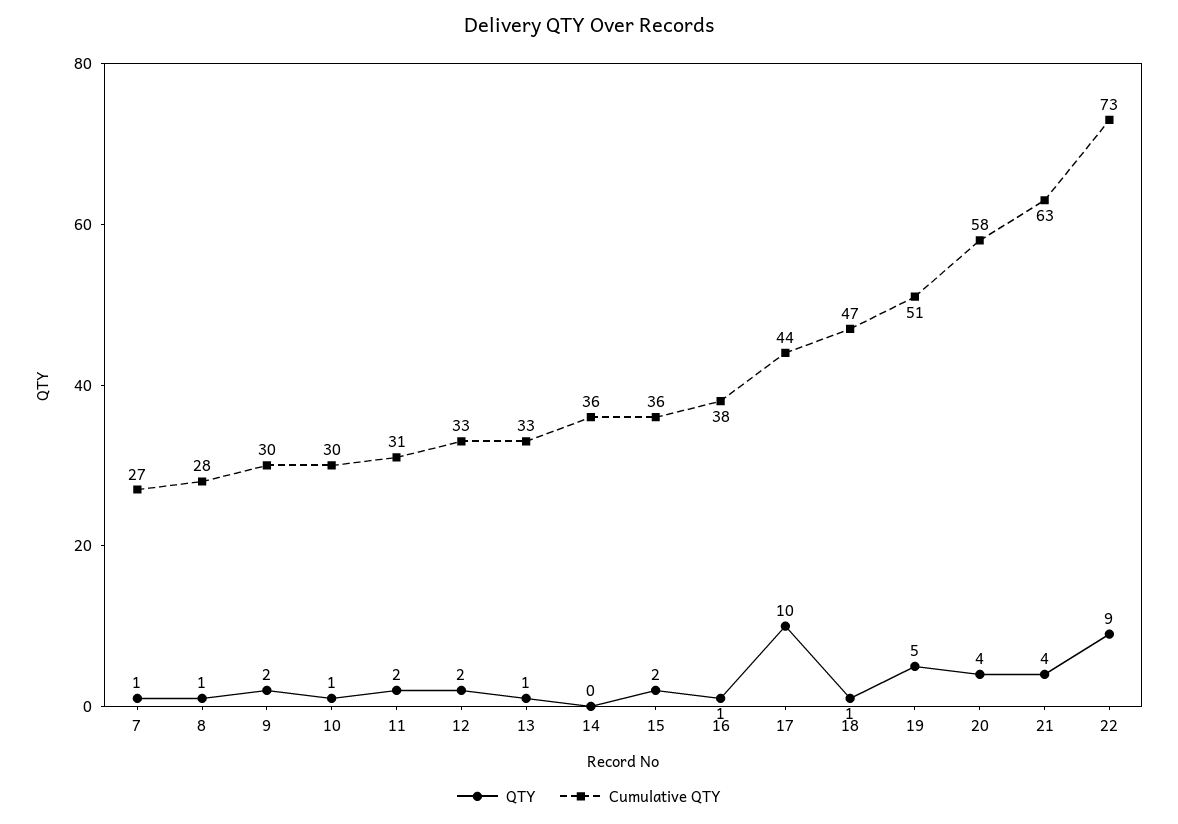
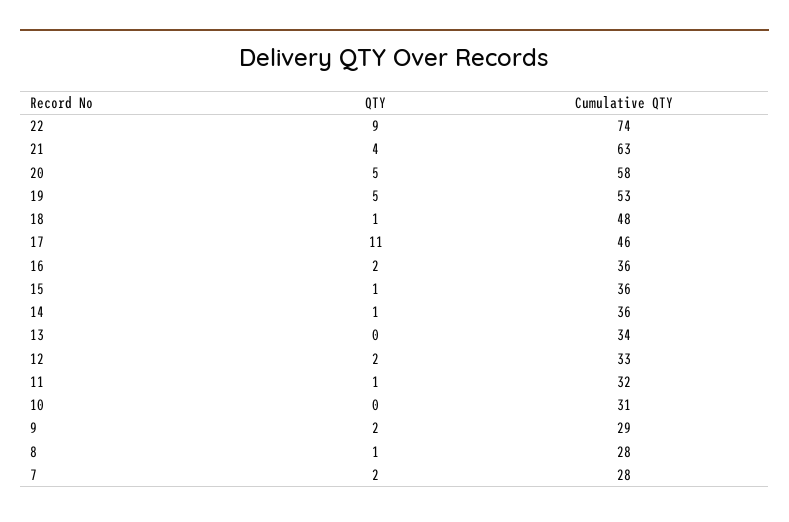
QTY, 7: 1 -> 2
Cumulative QTY, 7: 27 -> 28
Cumulative QTY, 9: 30 -> 29
QTY, 10: 1 -> 0
Cumulative QTY, 10: 30 -> 31
QTY, 11: 2 -> 1
Cumulative QTY, 11: 31 -> 32
QTY, 13: 1 -> 0
Cumulative QTY, 13: 33 -> 34
QTY, 14: 0 -> 1
QTY, 15: 2 -> 1
QTY, 16: 1 -> 2
Cumulative QTY, 16: 38 -> 36
QTY, 17: 10 -> 11
Cumulative QTY, 17: 44 -> 46
Cumulative QTY, 18: 47 -> 48
Cumulative QTY, 19: 51 -> 53
QTY, 20: 4 -> 5
Cumulative QTY, 22: 73 -> 74

